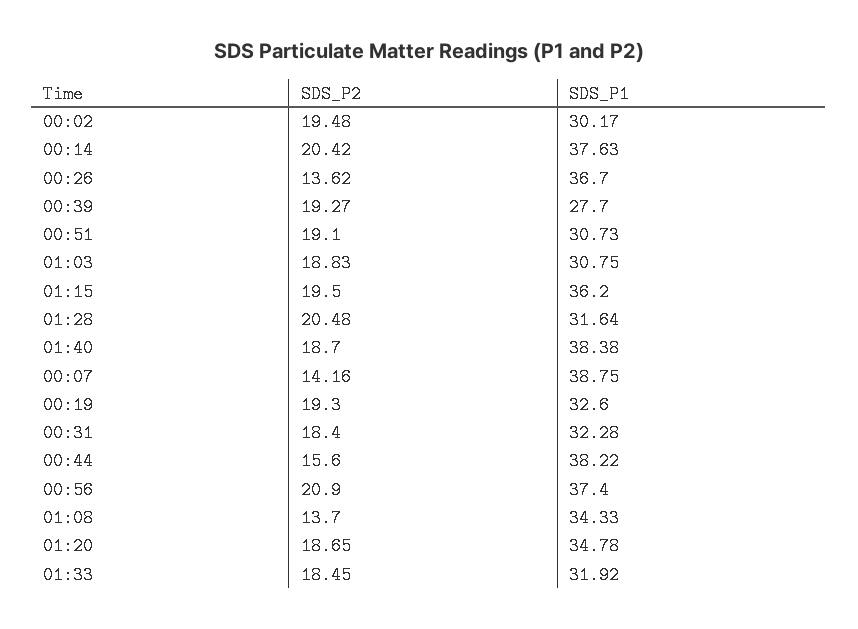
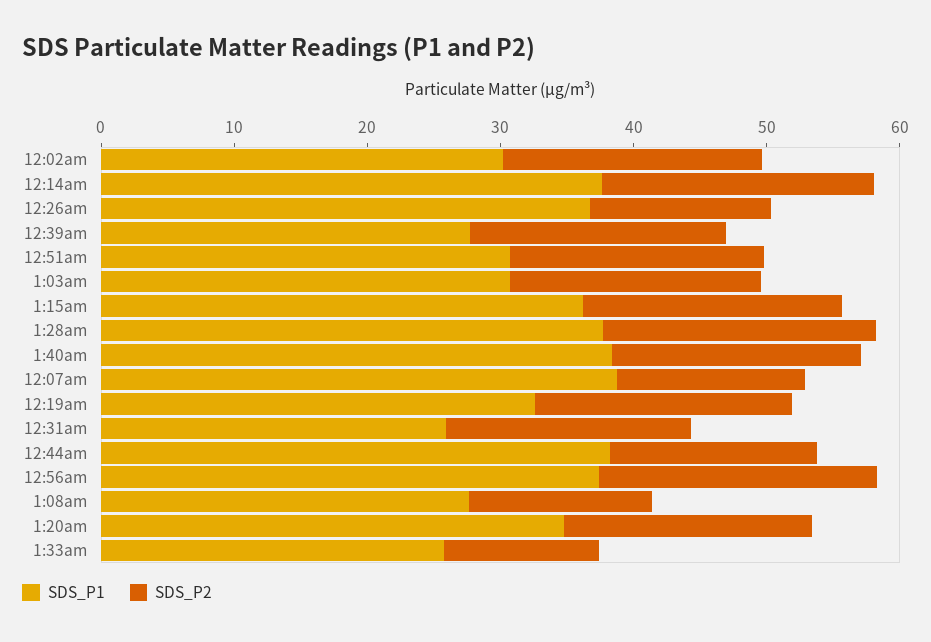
SDS_P1, 01:28: 31.64 -> 38
SDS_P1, 00:31: 32.28 -> 26
SDS_P1, 01:08: 34.33 -> 28
SDS_P2, 01:33: 18.45 -> 12
SDS_P1, 01:33: 31.92 -> 26

